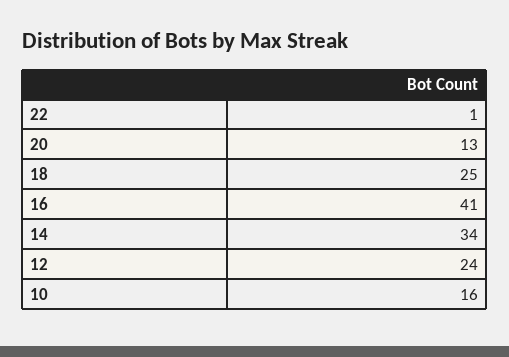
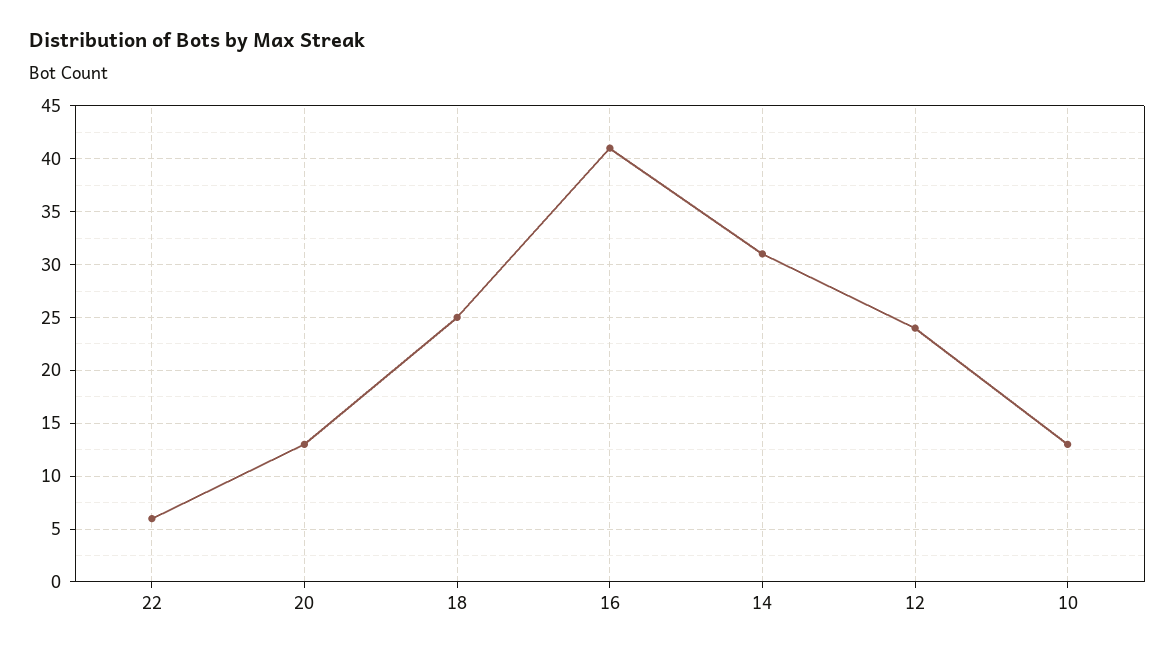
22: 1 -> 6
14: 34 -> 31
10: 16 -> 13

